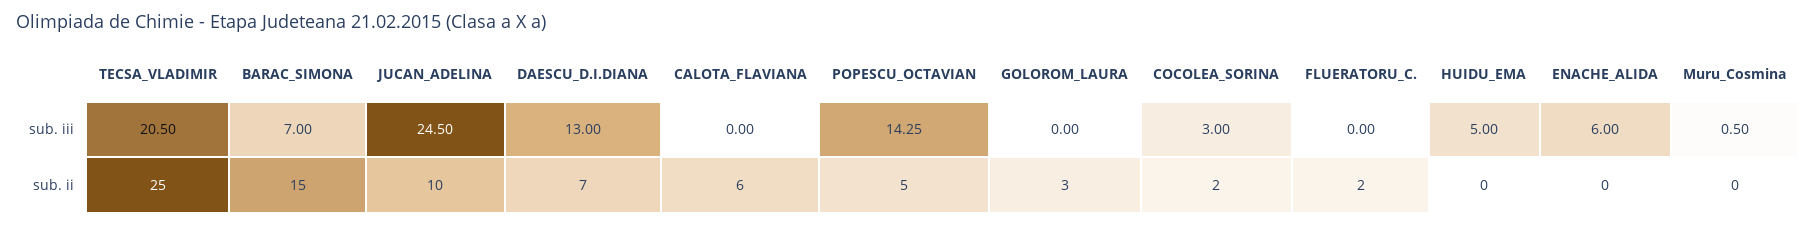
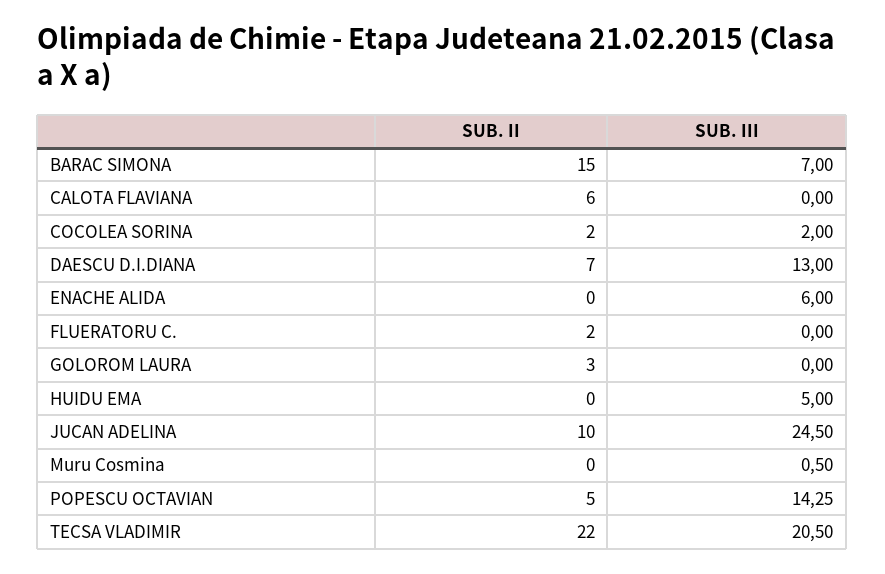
COCOLEA_SORINA, sub. iii: 3 -> 2
TECSA_VLADIMIR, sub. ii: 25 -> 22

